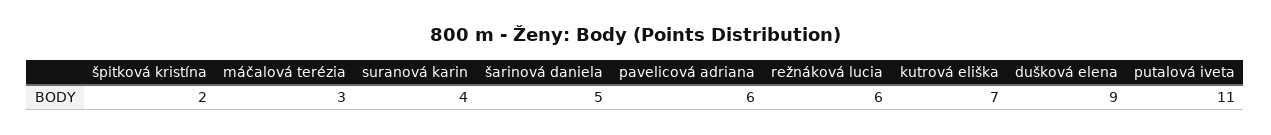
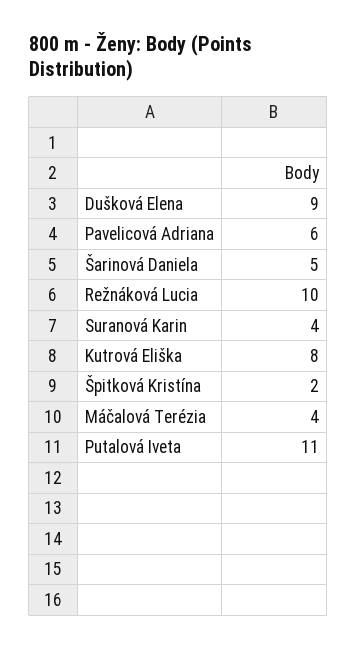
máčalová terézia: 3 -> 4
režnáková lucia: 6 -> 10
kutrová eliška: 7 -> 8

